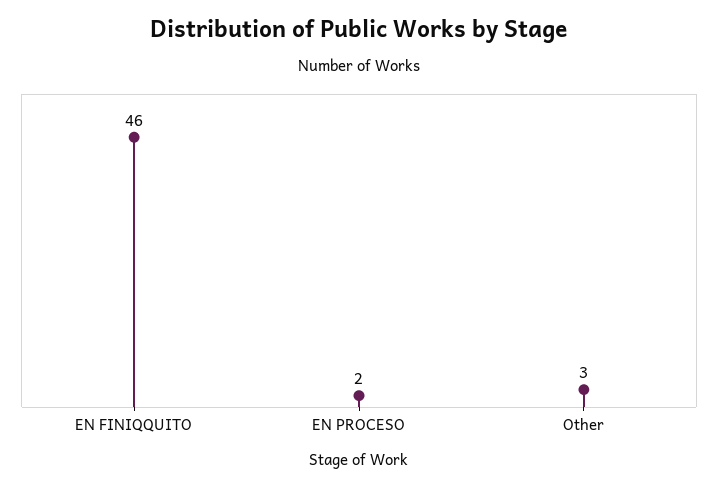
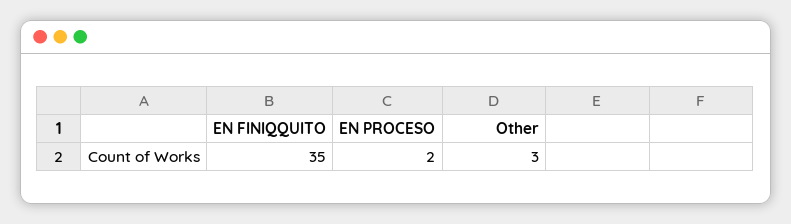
EN FINIQQUITO: 46 -> 35

